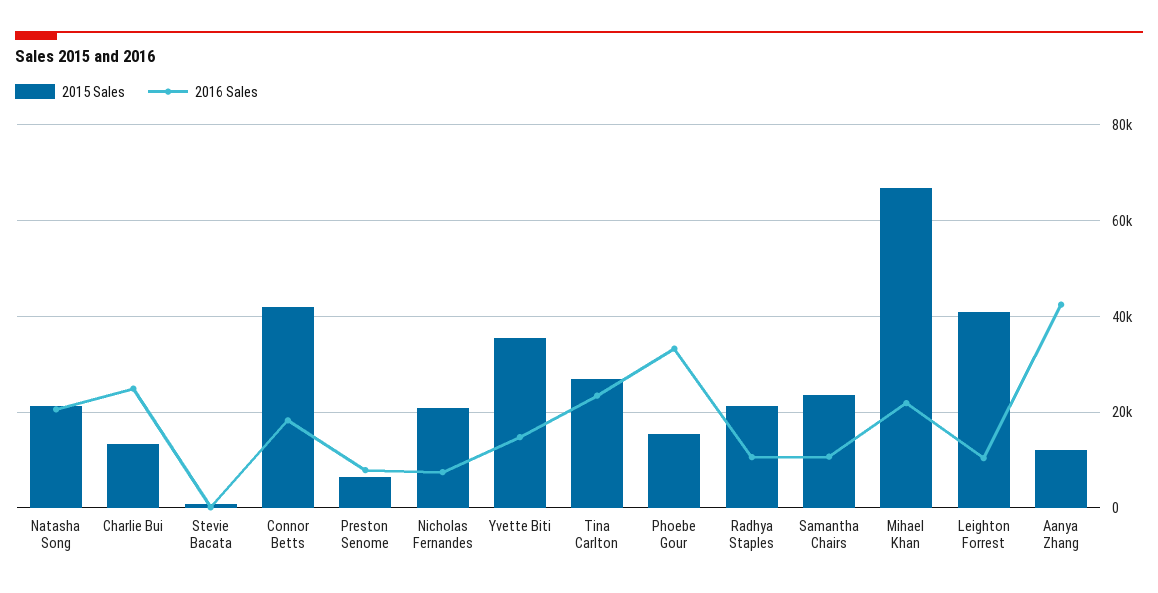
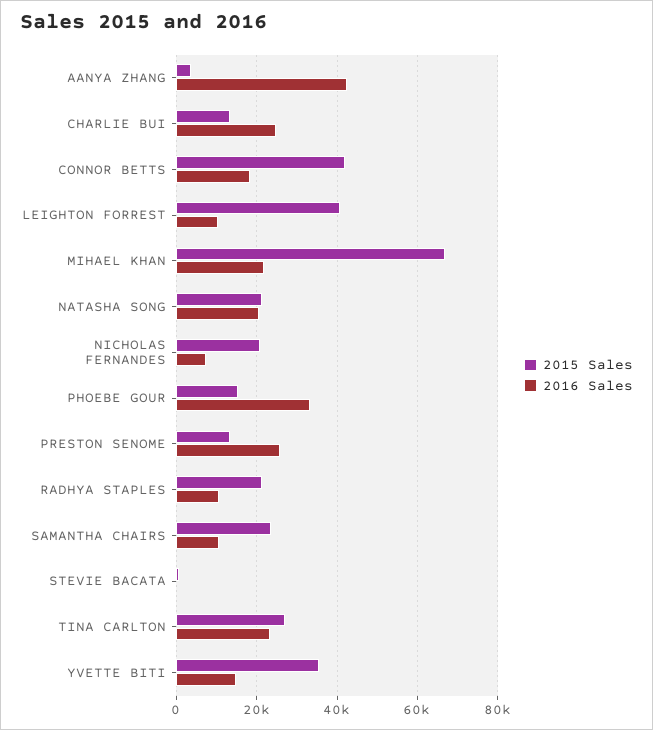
2015 Sales, Preston Senome: 6000 -> 14000
2016 Sales, Preston Senome: 8000 -> 26000
2015 Sales, Aanya Zhang: 12000 -> 4000

